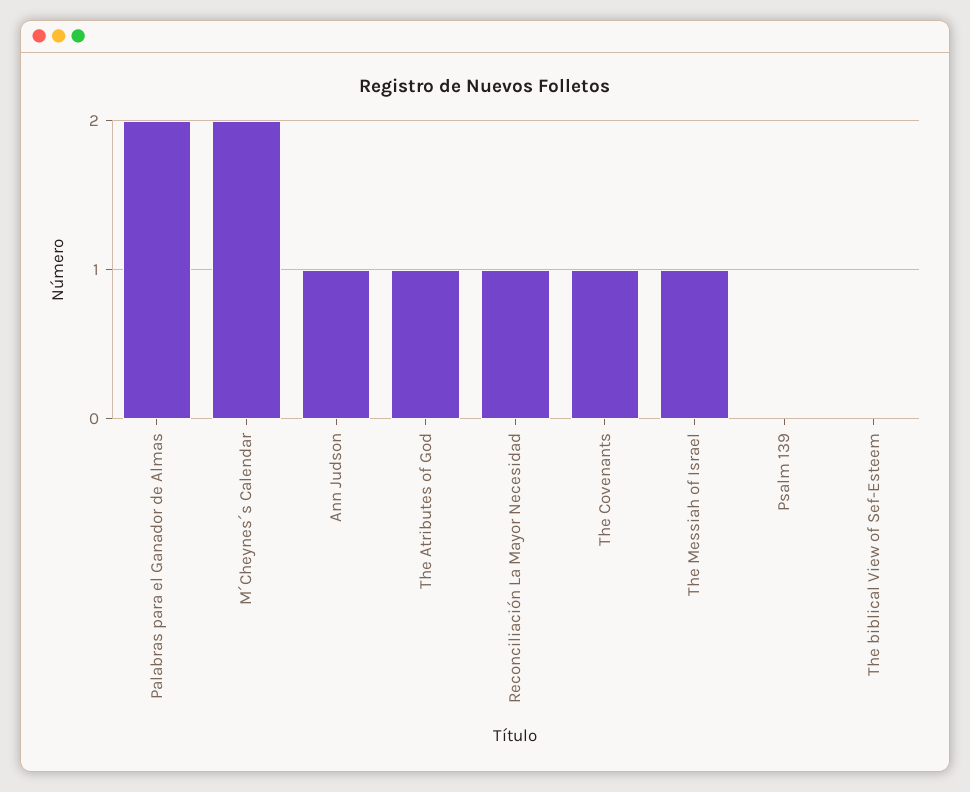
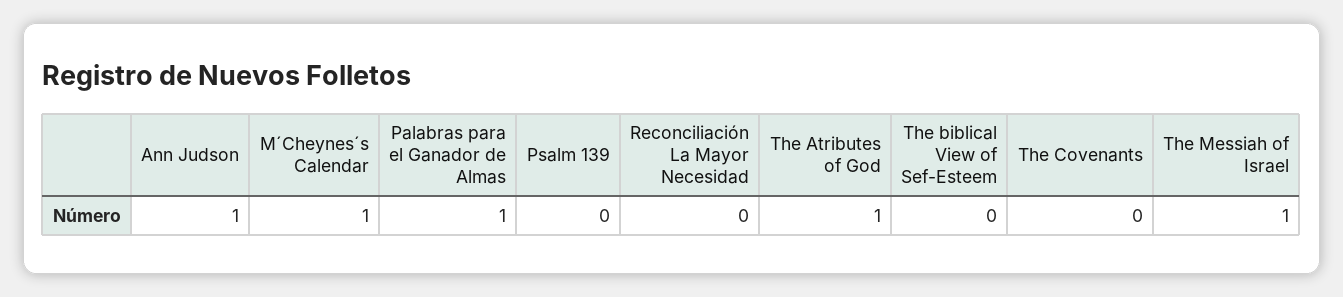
Palabras para el Ganador de Almas: 2 -> 1
M´Cheynes´s Calendar: 2 -> 1
Reconciliación La Mayor Necesidad: 1 -> 0
The Covenants: 1 -> 0

